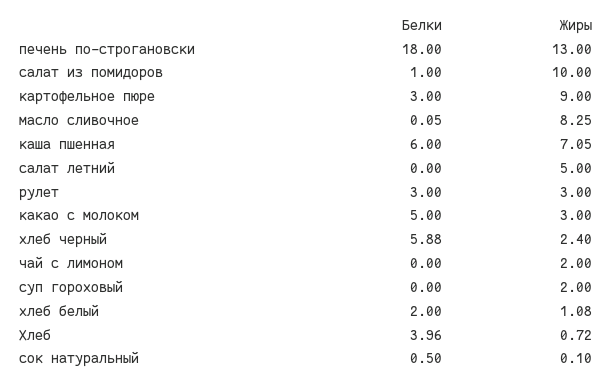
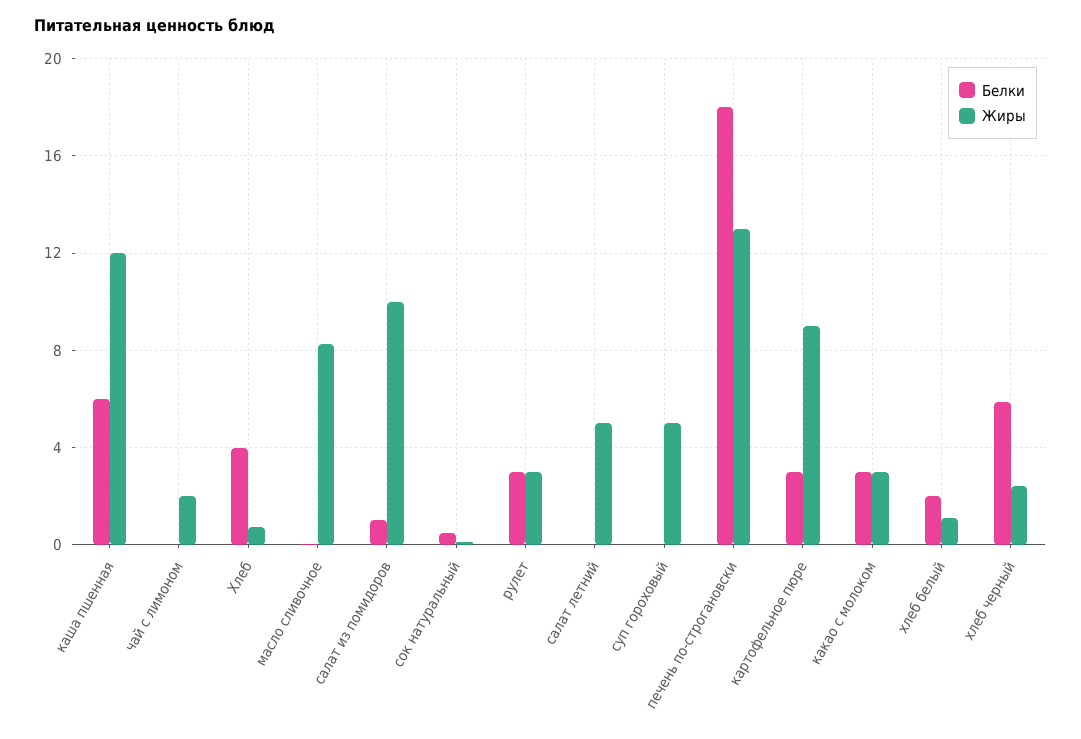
Жиры, каша пшенная: 7.05 -> 12
Белки, какао с молоком: 5 -> 3
Жиры, суп гороховый: 2 -> 5

